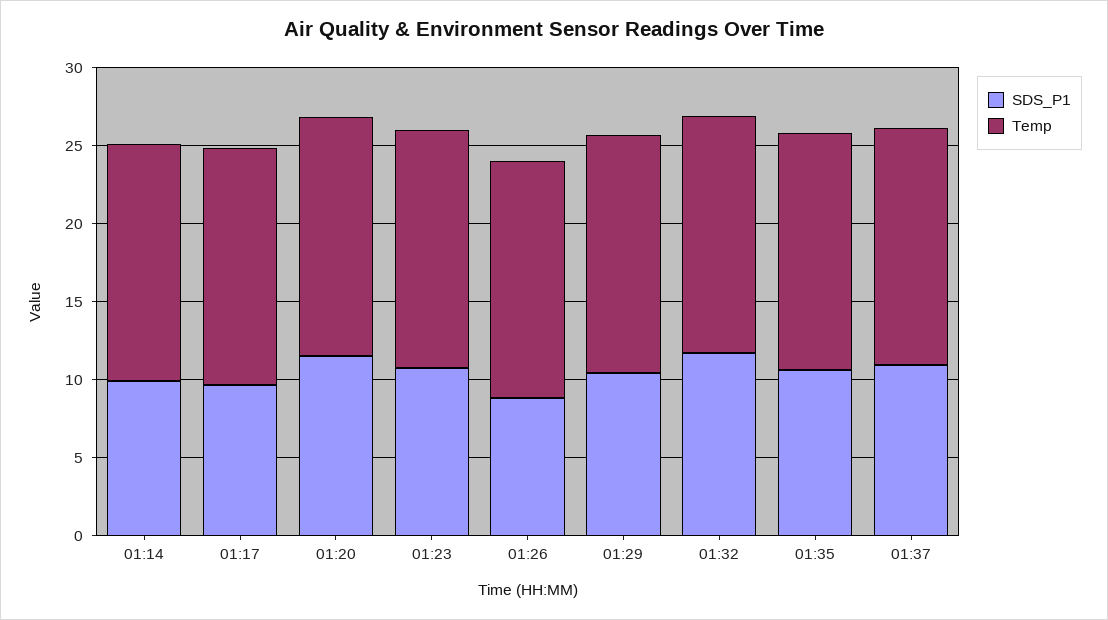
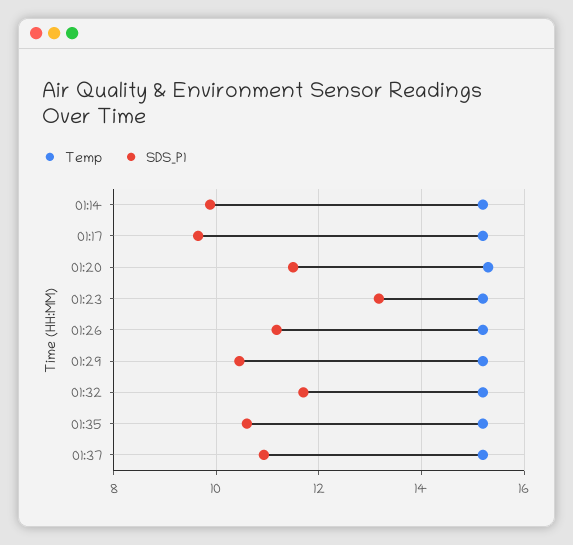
SDS_P1, 01:23: 11 -> 13.2
SDS_P1, 01:26: 9 -> 11.2

